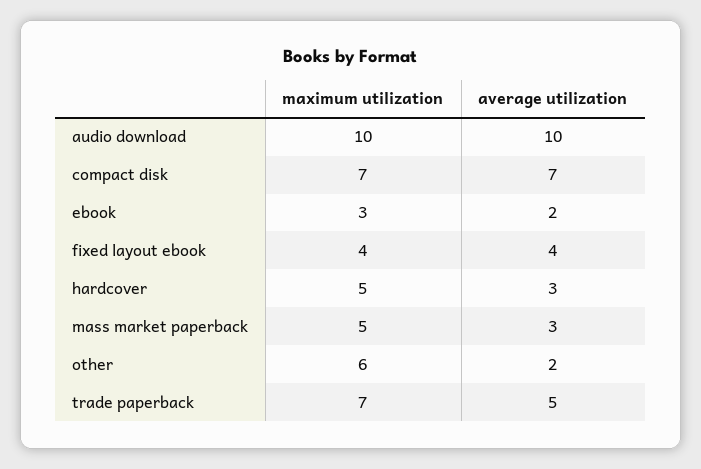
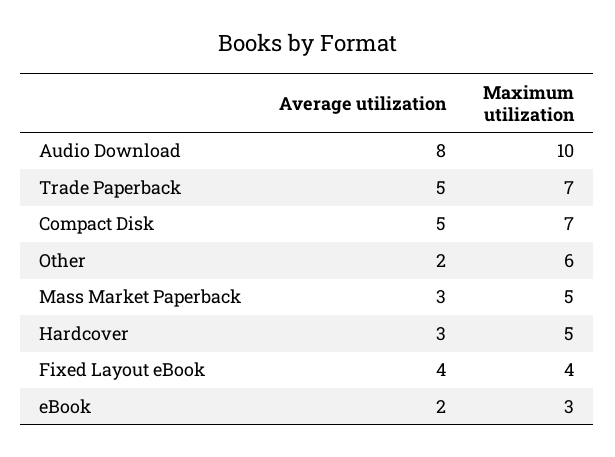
average utilization, audio download: 10 -> 8
average utilization, compact disk: 7 -> 5

